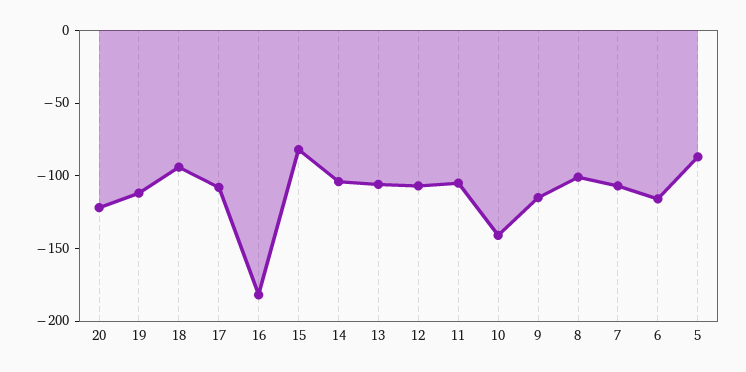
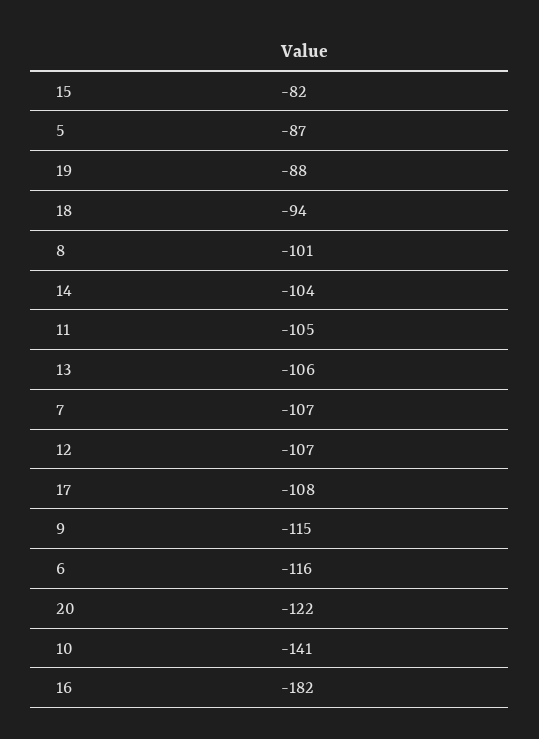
19: -110 -> -88

